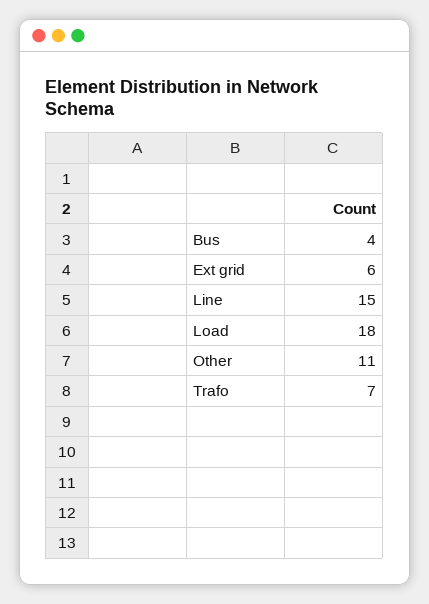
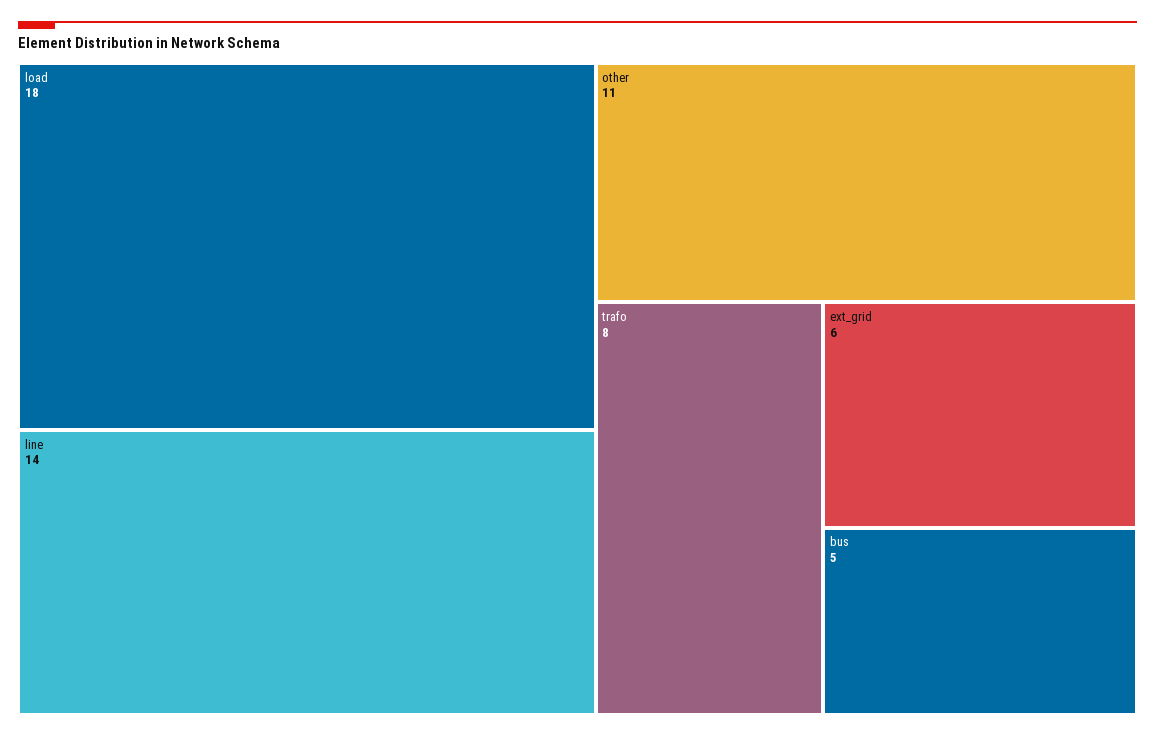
Bus: 4 -> 5
Line: 15 -> 14
Trafo: 7 -> 8

